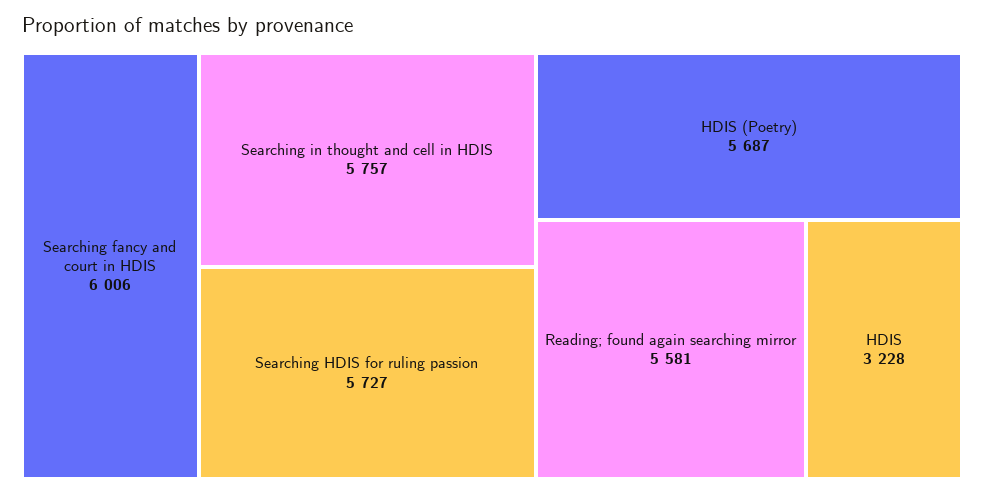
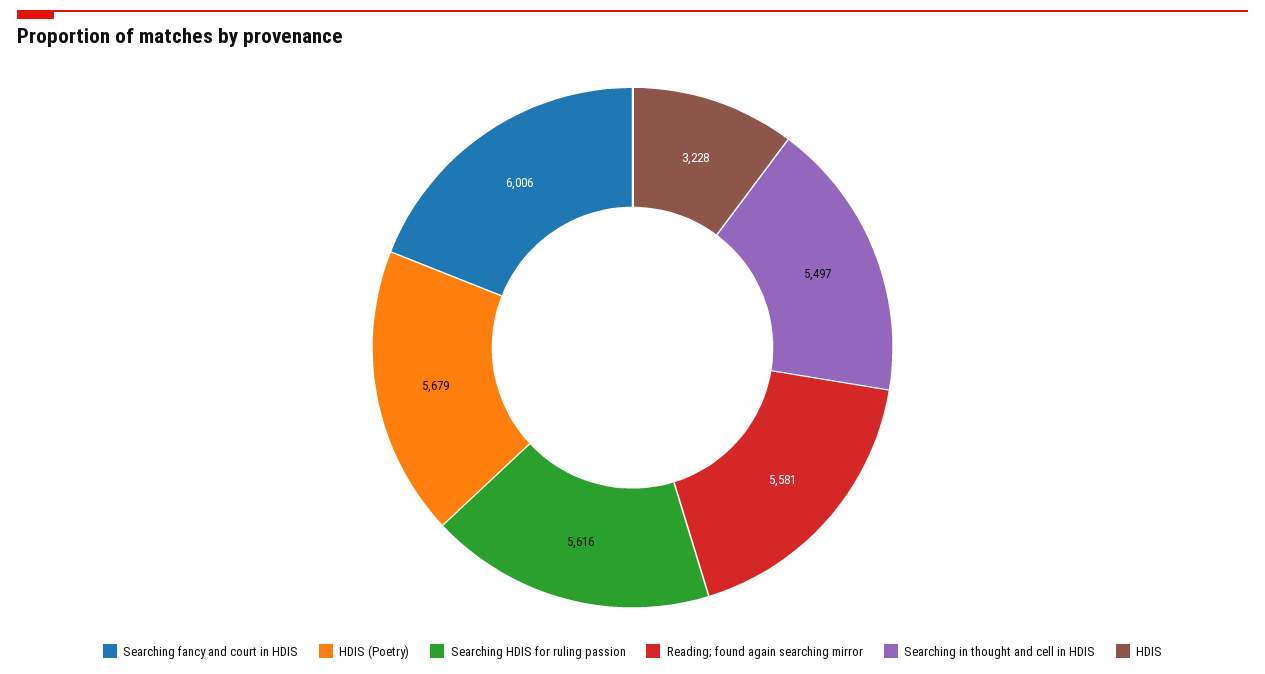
Searching in thought and cell in HDIS: 5757 -> 5497
Searching HDIS for ruling passion: 5727 -> 5616
HDIS (Poetry): 5687 -> 5679

